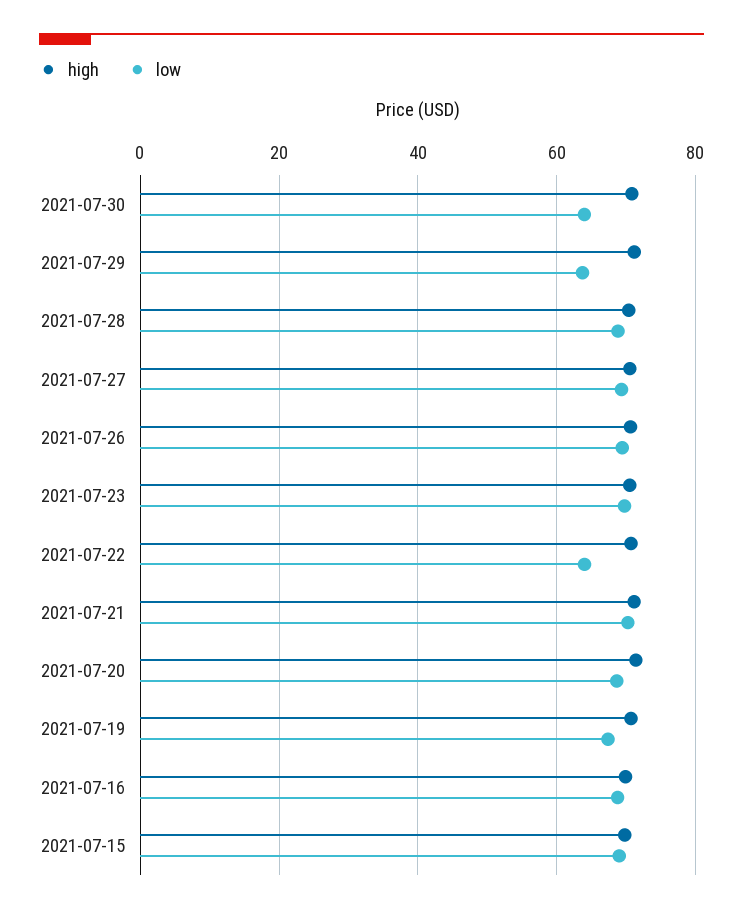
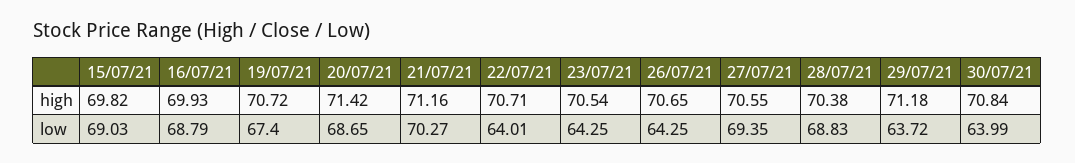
low, 2021-07-26: 70 -> 64.25
low, 2021-07-23: 70 -> 64.25

